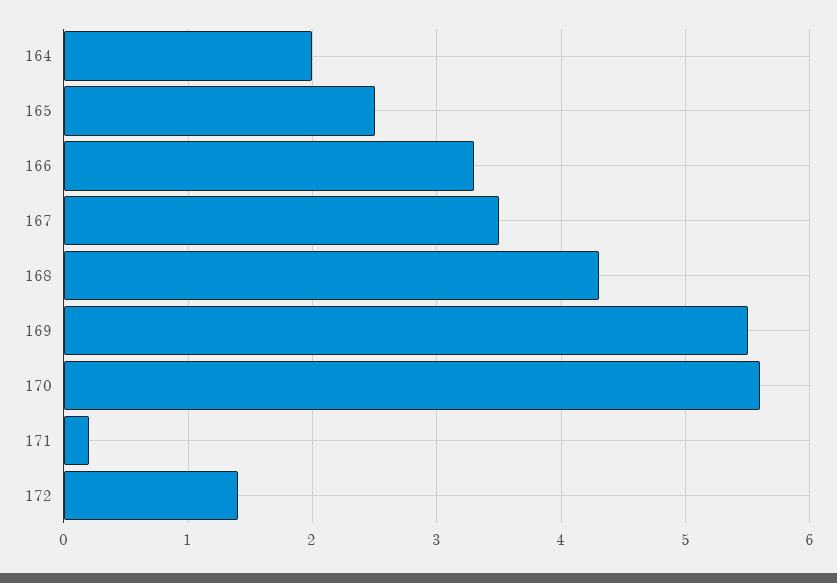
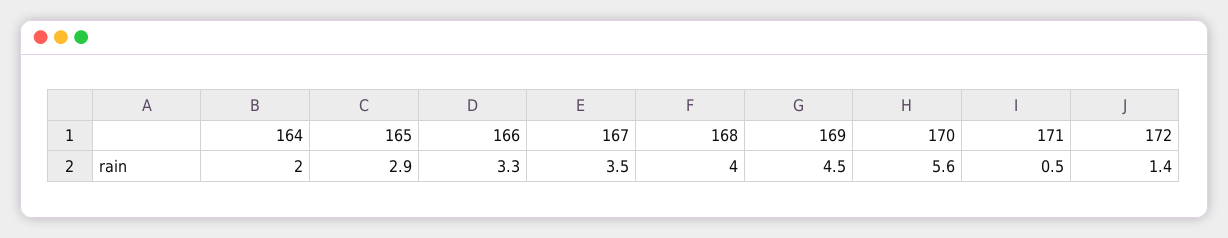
165: 2.5 -> 2.9
168: 4.3 -> 4
169: 5.5 -> 4.5
171: 0.2 -> 0.5

